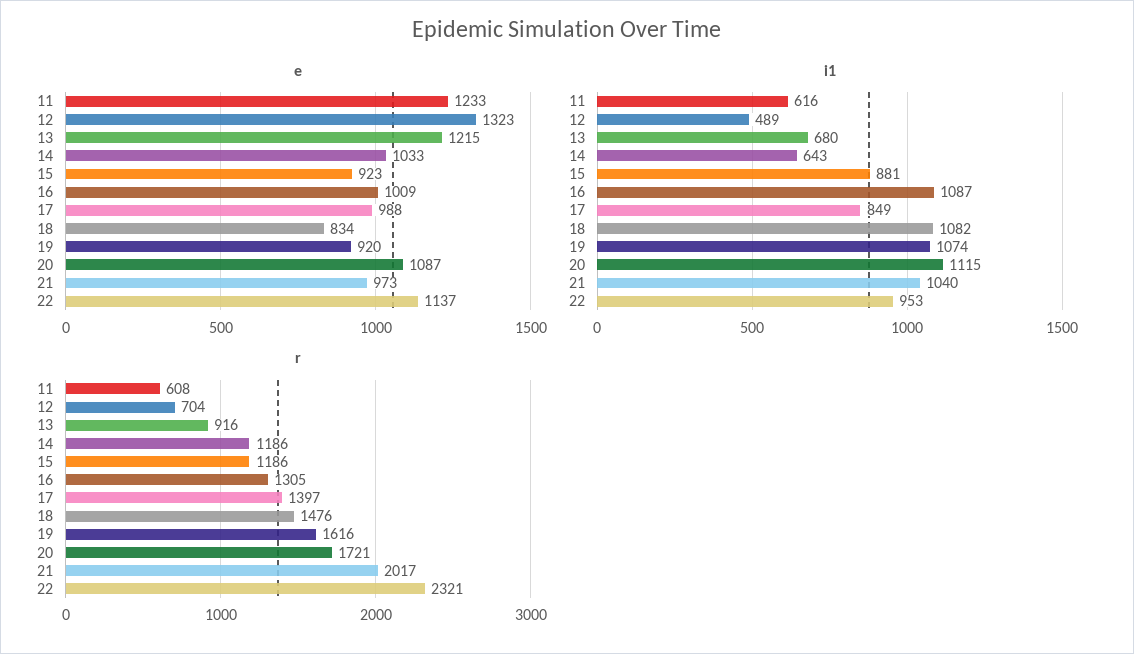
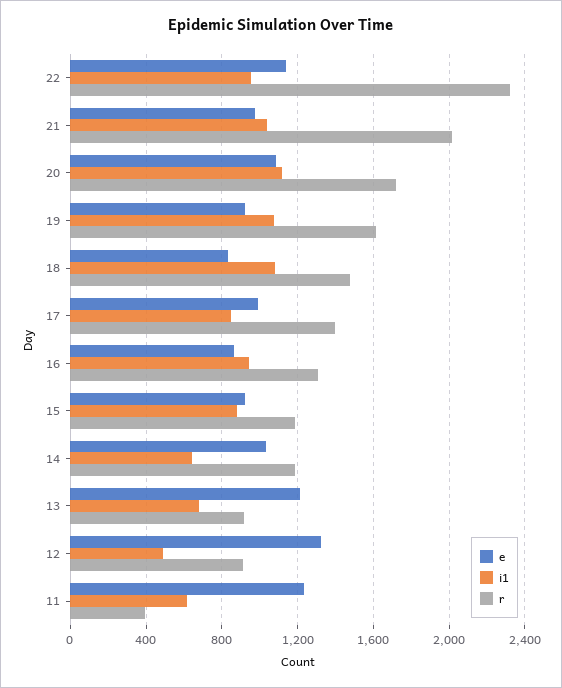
e, 16: 1009 -> 850
i1, 16: 1087 -> 950
r, 11: 608 -> 400
r, 12: 704 -> 900

